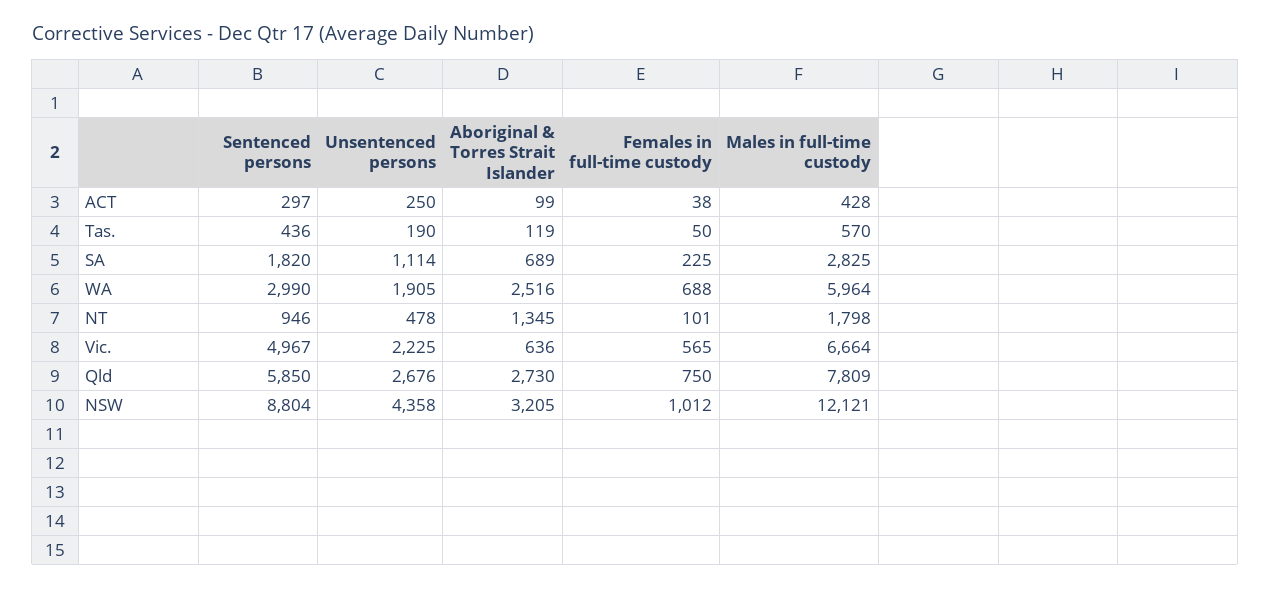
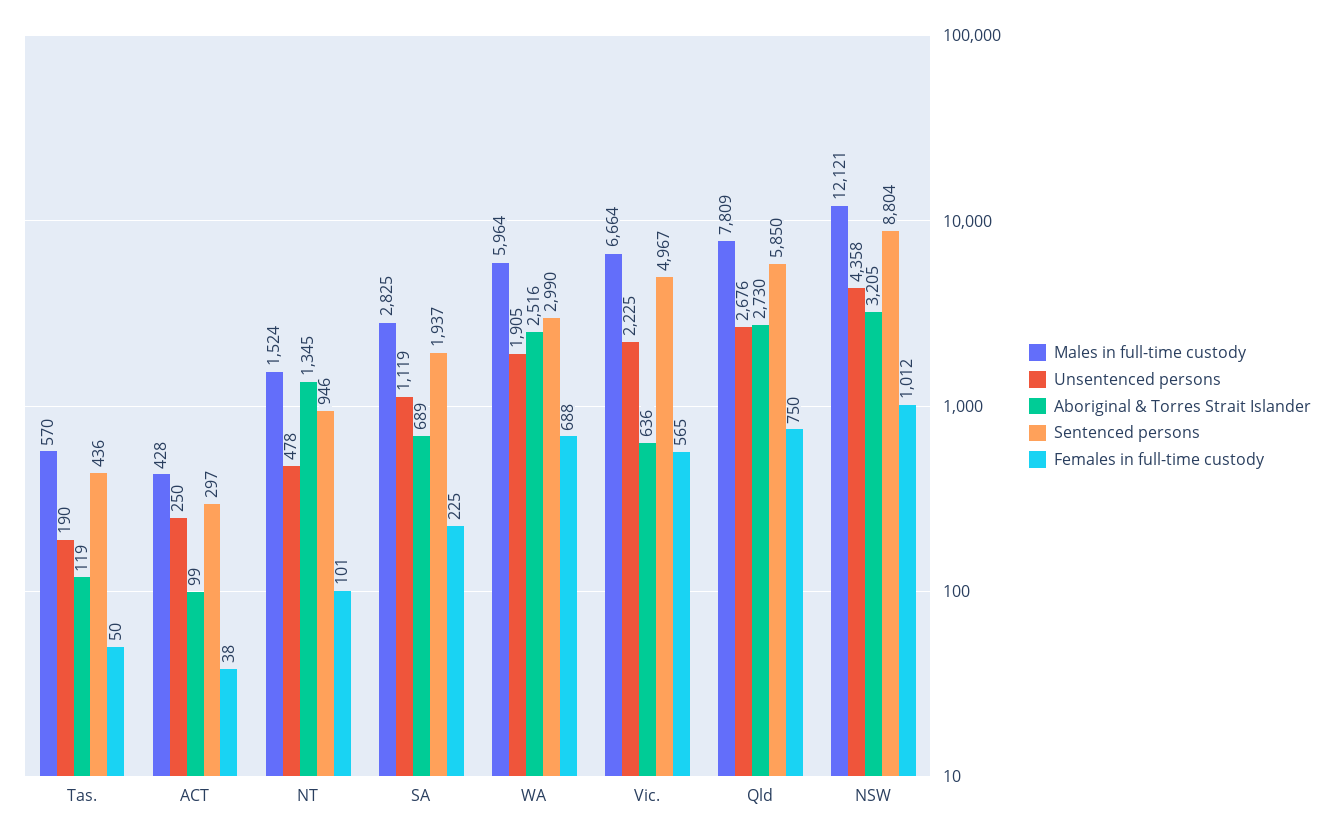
Sentenced persons, SA: 1820 -> 1937
Unsentenced persons, SA: 1114 -> 1119
Males in full-time custody, NT: 1798 -> 1524

